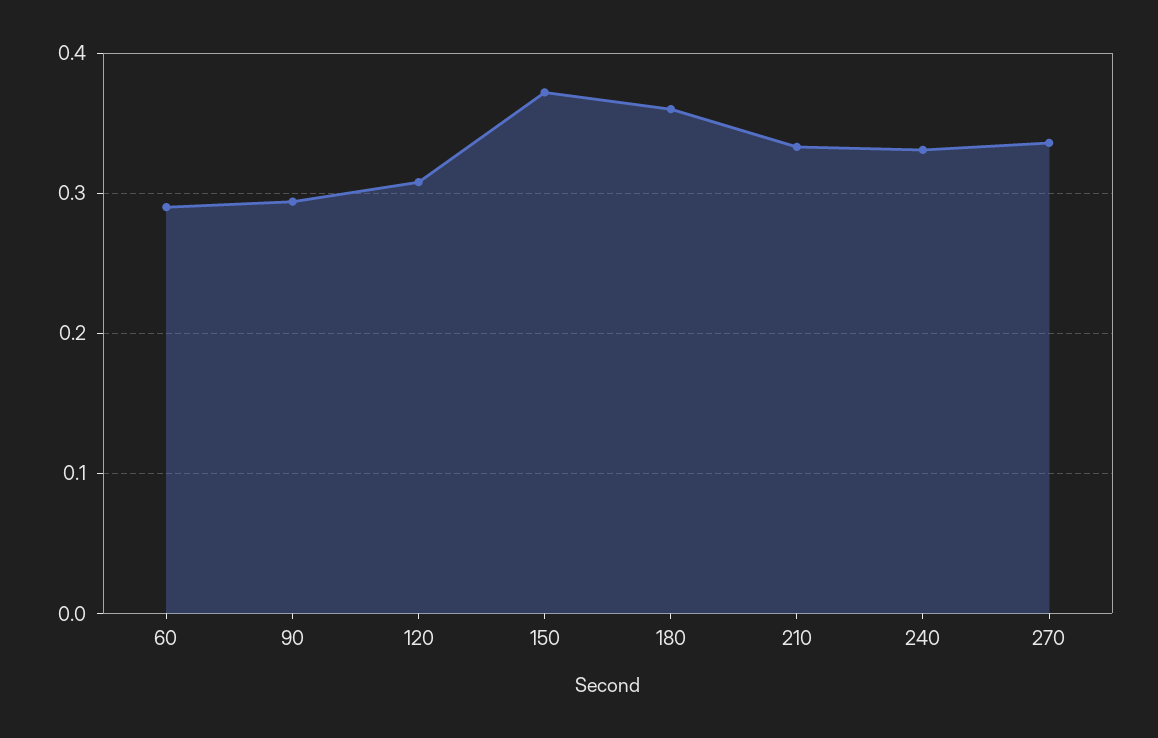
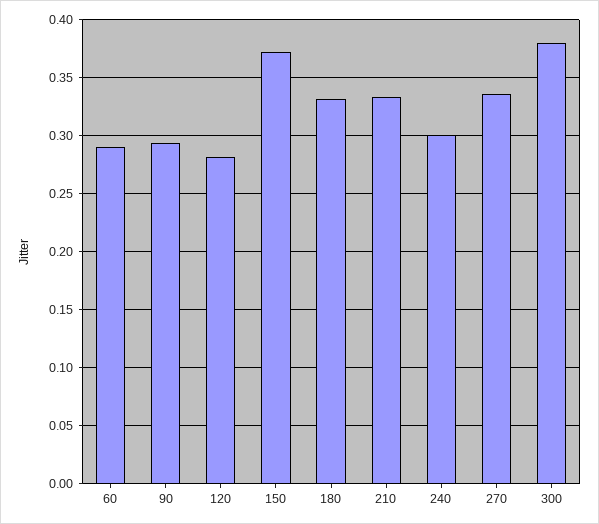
120: 0.31 -> 0.28
180: 0.36 -> 0.33
240: 0.33 -> 0.3
300: none -> 0.38

